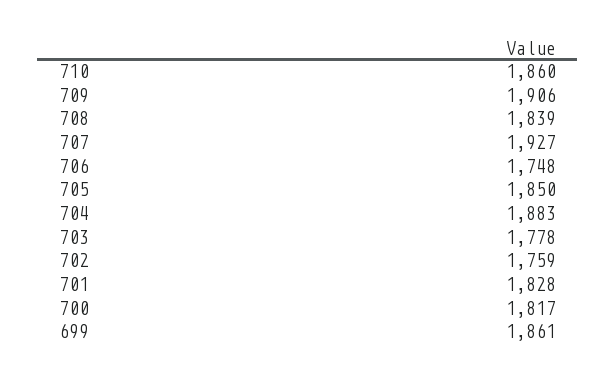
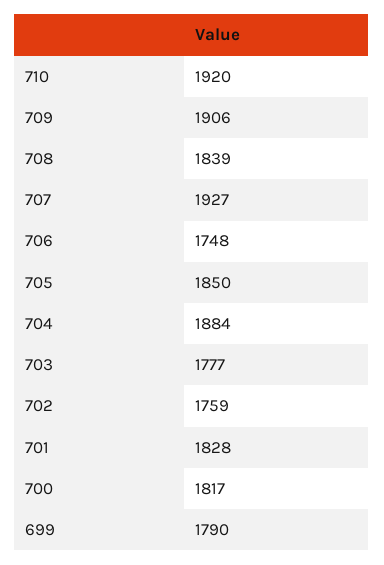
710: 1860 -> 1920
704: 1883 -> 1884
703: 1778 -> 1777
699: 1861 -> 1790

